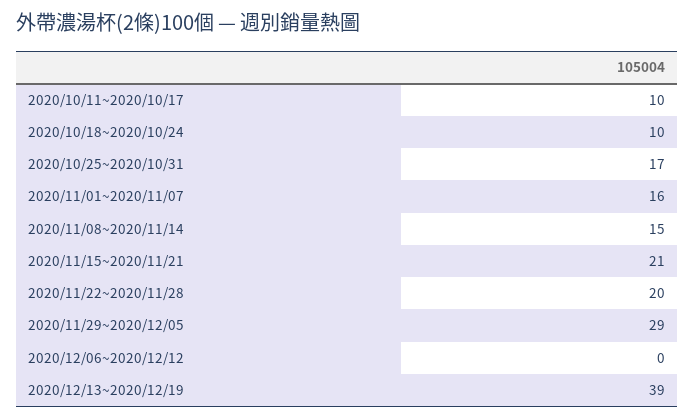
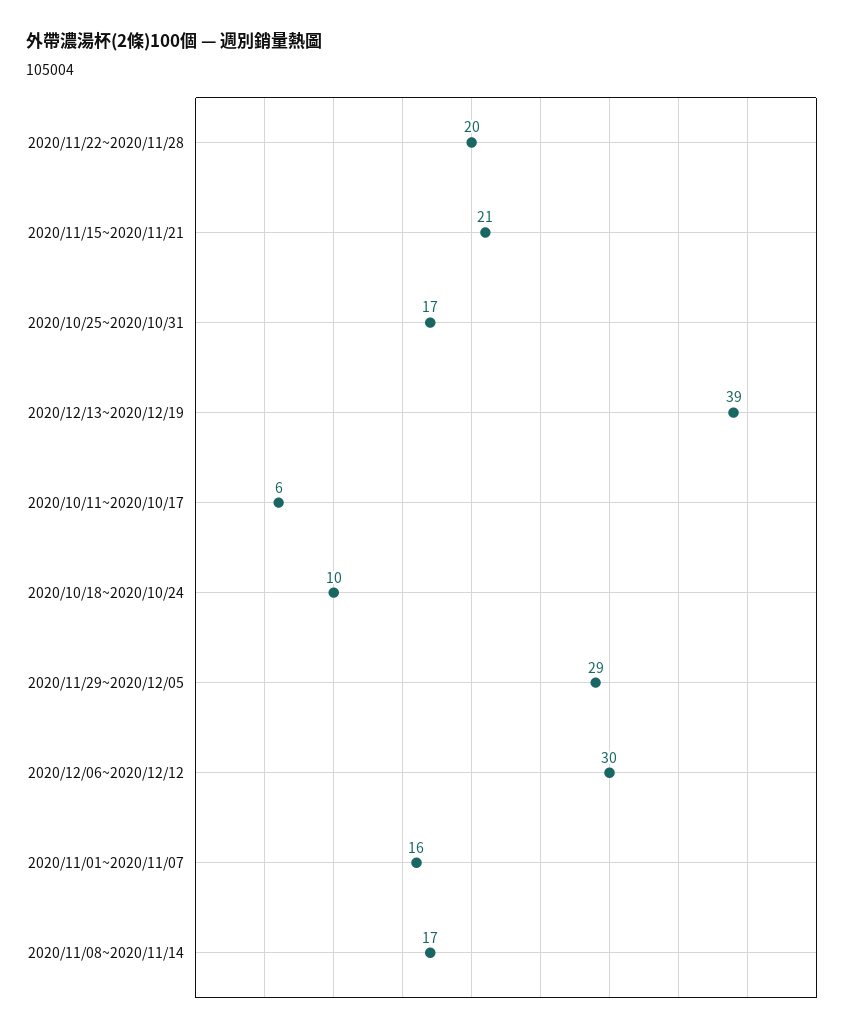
2020/10/11~2020/10/17: 10 -> 6
2020/11/08~2020/11/14: 15 -> 17
2020/12/06~2020/12/12: 0 -> 30

